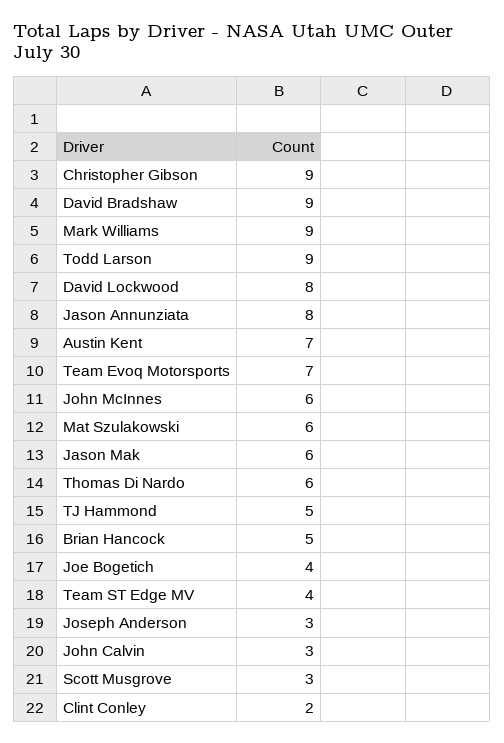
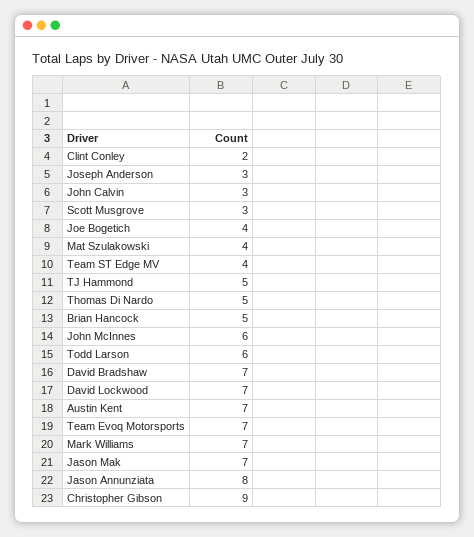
David Bradshaw: 9 -> 7
Mark Williams: 9 -> 7
Todd Larson: 9 -> 6
David Lockwood: 8 -> 7
Mat Szulakowski: 6 -> 4
Jason Mak: 6 -> 7
Thomas Di Nardo: 6 -> 5

